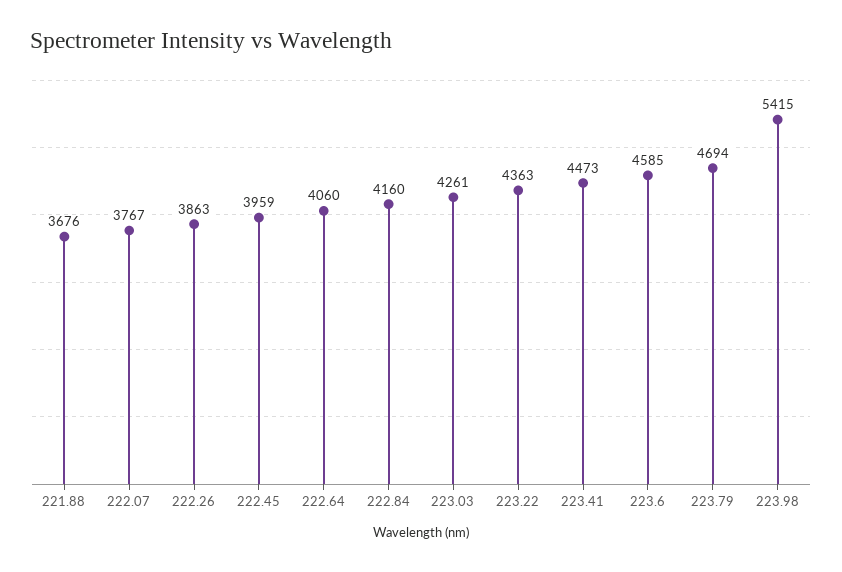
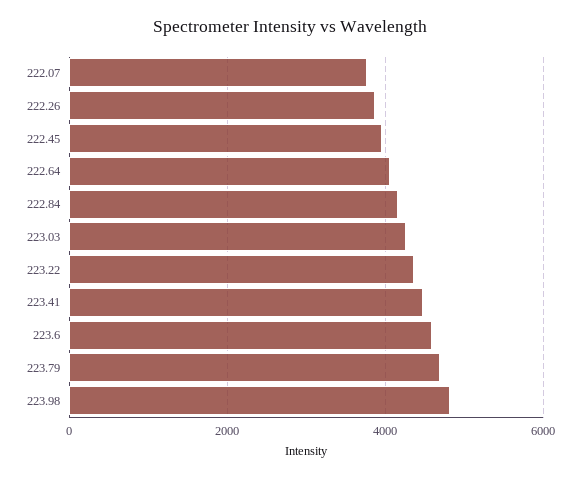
221.88: 3676 -> none
223.98: 5415 -> 4800

